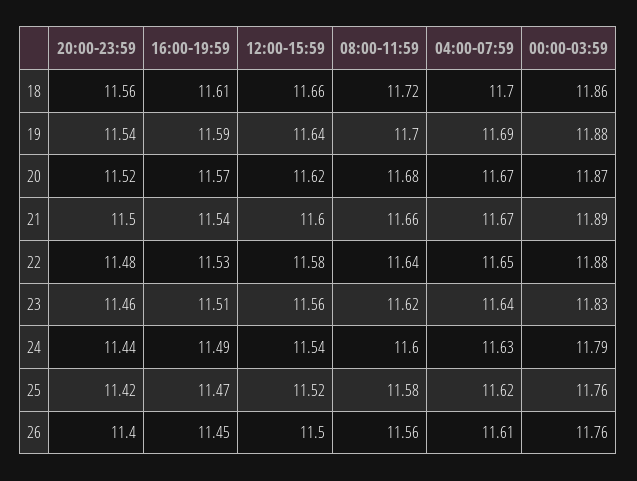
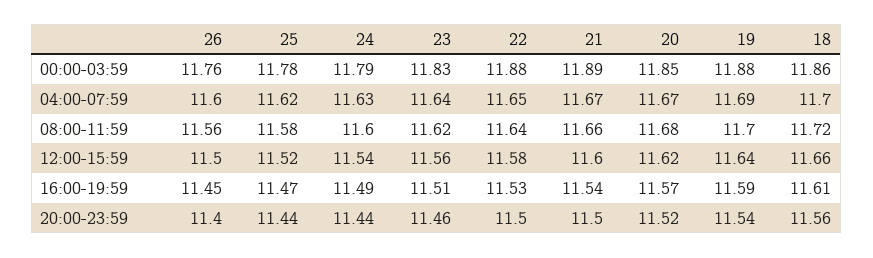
00:00-03:59, 20: 11.87 -> 11.85
20:00-23:59, 22: 11.48 -> 11.5
20:00-23:59, 25: 11.42 -> 11.44
00:00-03:59, 25: 11.76 -> 11.78
04:00-07:59, 26: 11.61 -> 11.6

